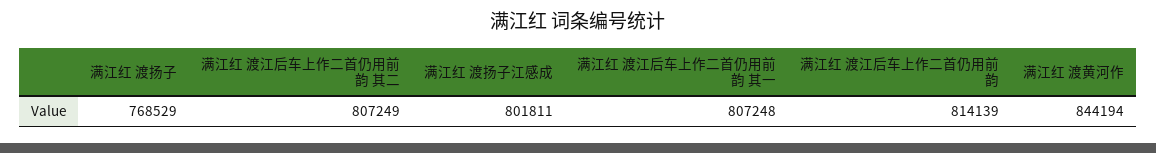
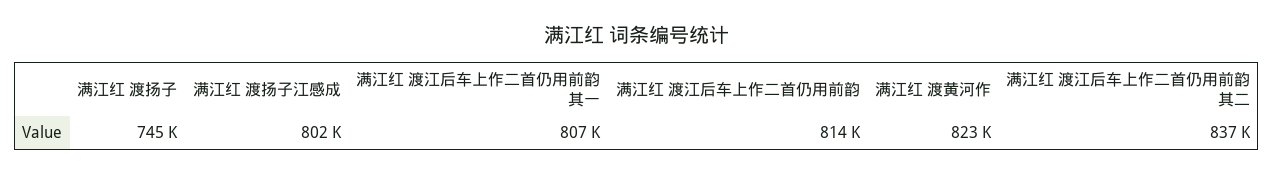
满江红 渡扬子: 768529 -> 745000
满江红 渡江后车上作二首仍用前韵 其二: 807249 -> 837000
满江红 渡黄河作: 844194 -> 823000

